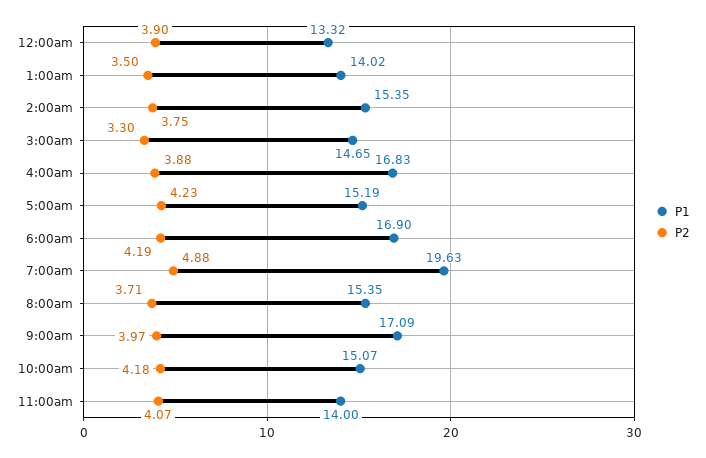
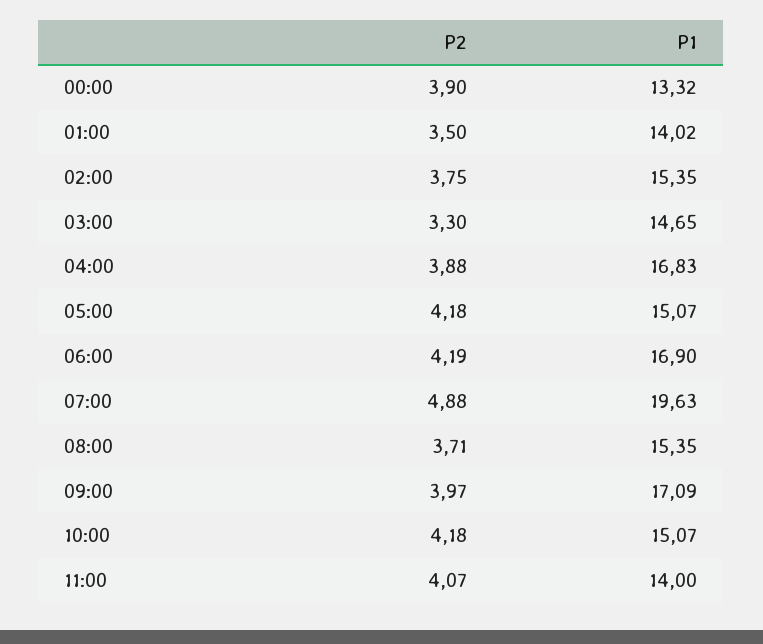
P1, 5:00am: 15.19 -> 15.07
P2, 5:00am: 4.23 -> 4.18

